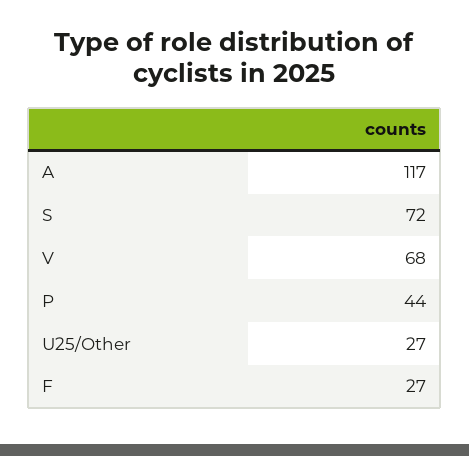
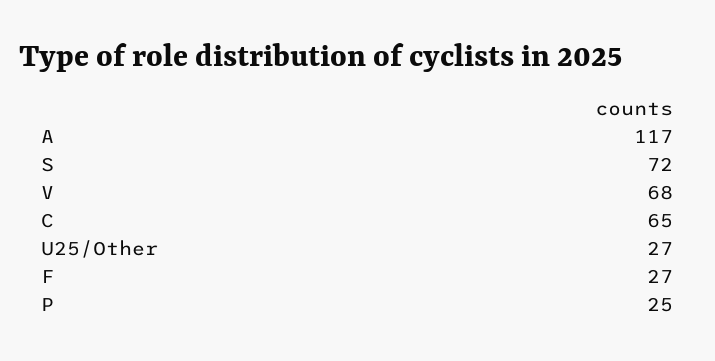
P: 44 -> 25
C: none -> 65

